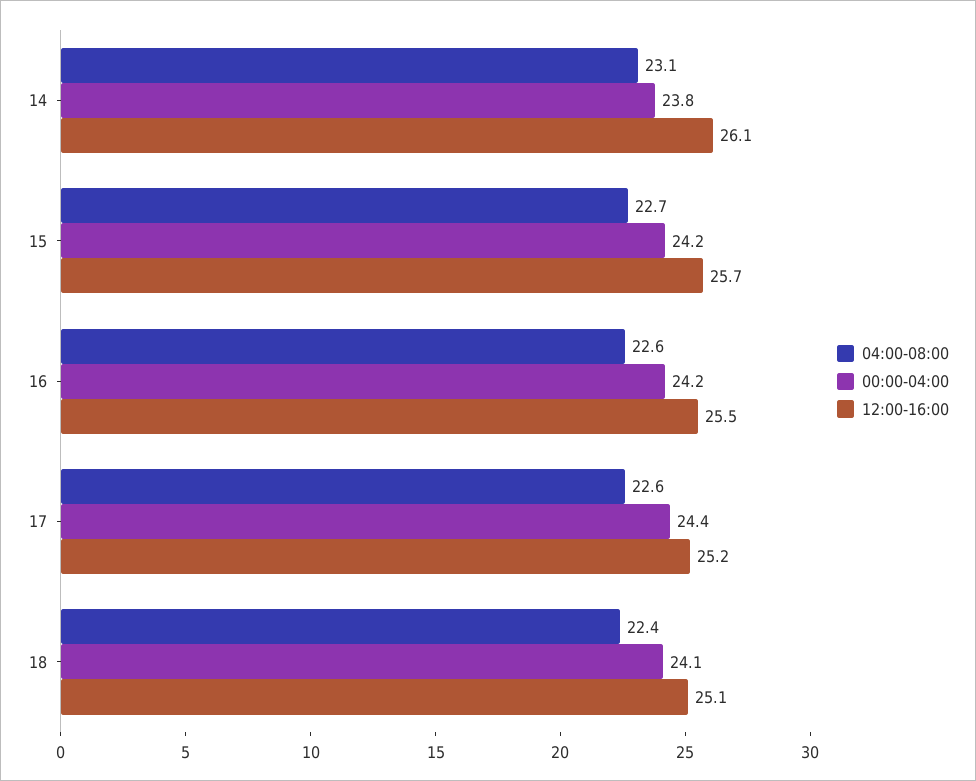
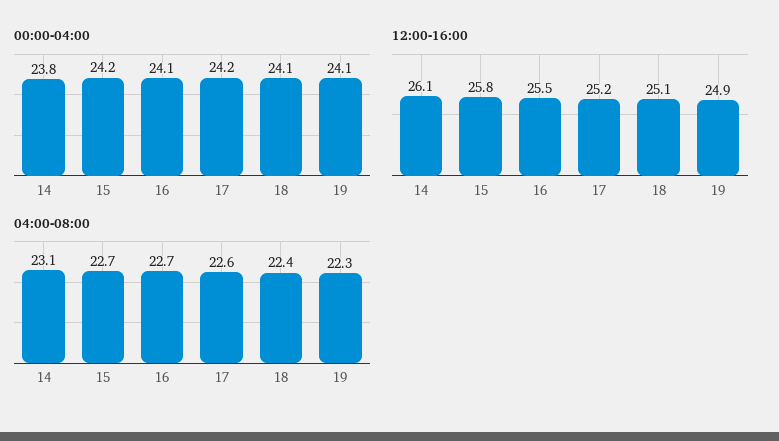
12:00-16:00, 15: 25.7 -> 25.8
04:00-08:00, 16: 22.6 -> 22.7
00:00-04:00, 16: 24.2 -> 24.1
00:00-04:00, 17: 24.4 -> 24.2
00:00-04:00, 19: none -> 24.1
12:00-16:00, 19: none -> 24.9
04:00-08:00, 19: none -> 22.3

